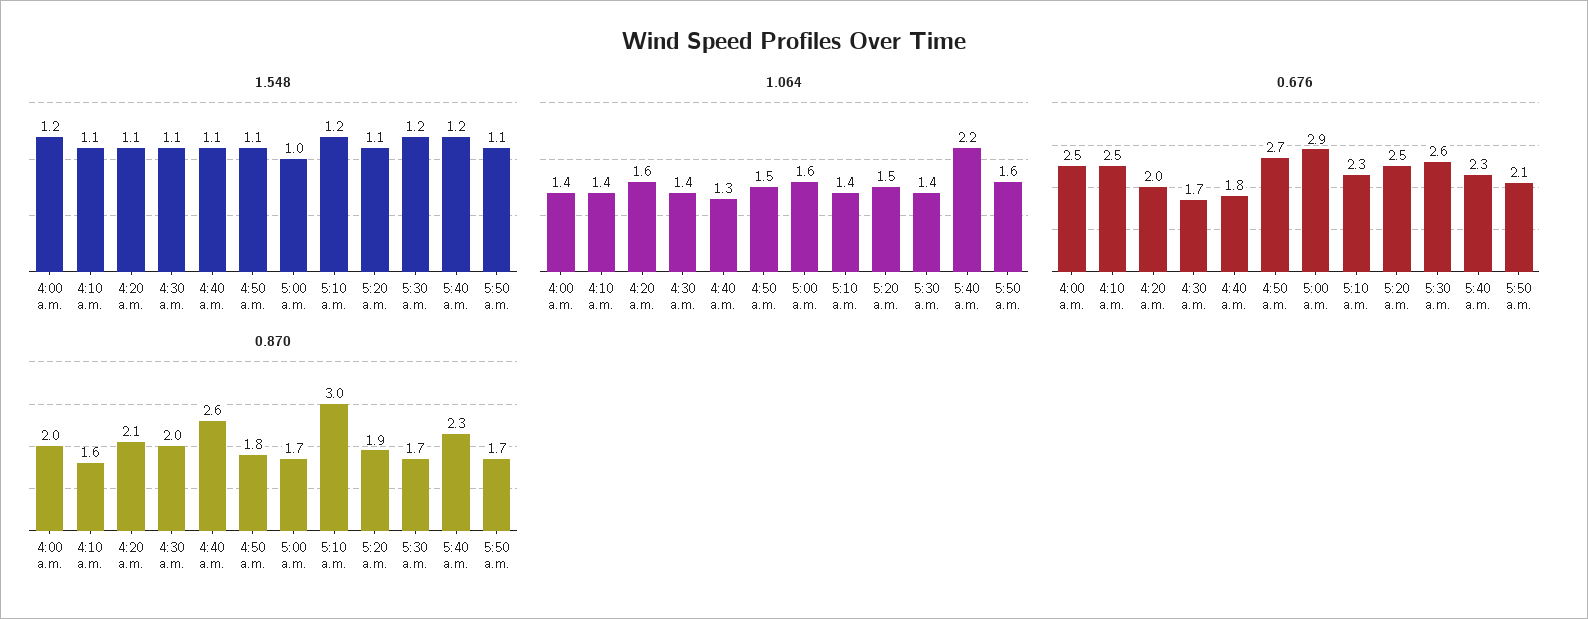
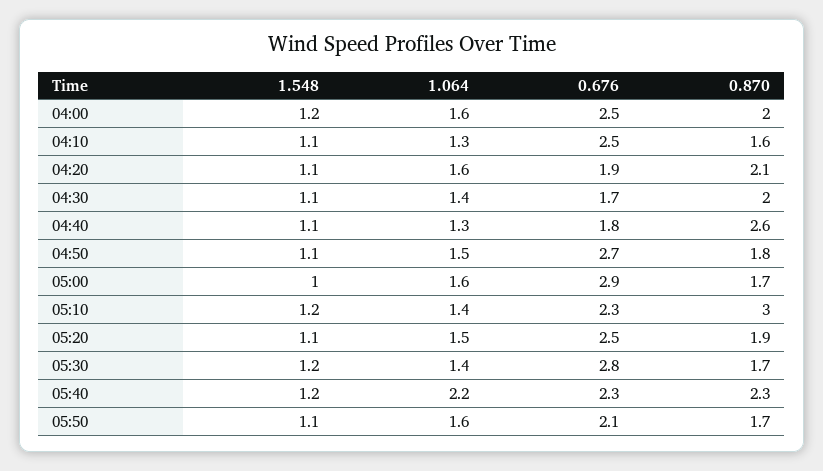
1.064, 4:00 a.m.: 1.4 -> 1.6
1.064, 4:10 a.m.: 1.4 -> 1.3
0.676, 4:20 a.m.: 2 -> 1.9
0.676, 5:30 a.m.: 2.6 -> 2.8

